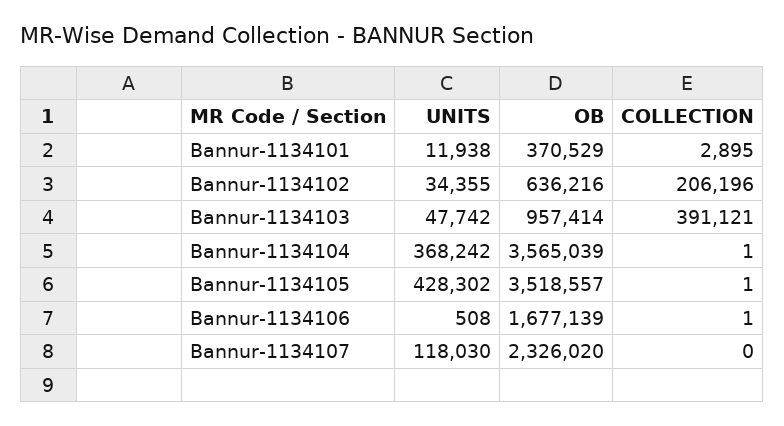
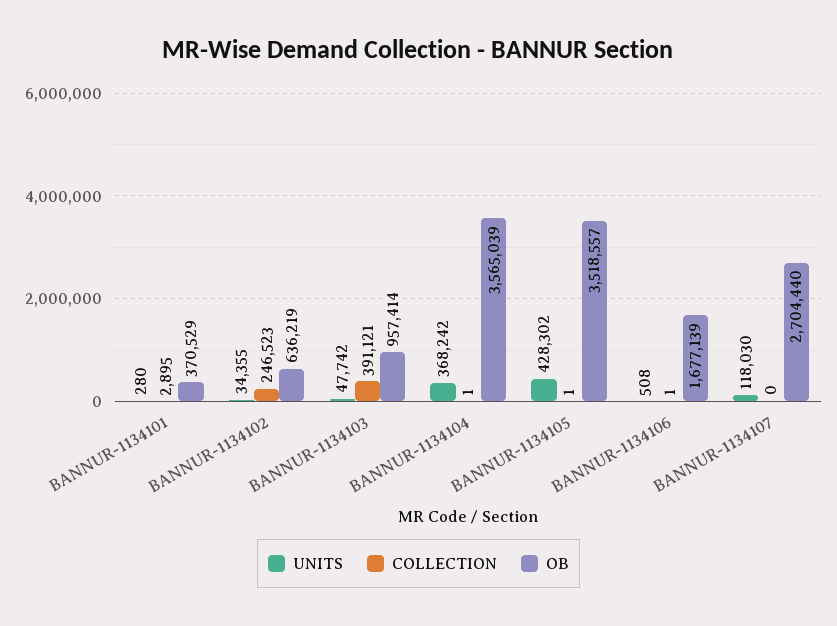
UNITS, Bannur-1134101: 11938 -> 280
OB, Bannur-1134102: 636216 -> 636219
COLLECTION, Bannur-1134102: 206196 -> 246523
OB, Bannur-1134107: 2326020 -> 2704440

